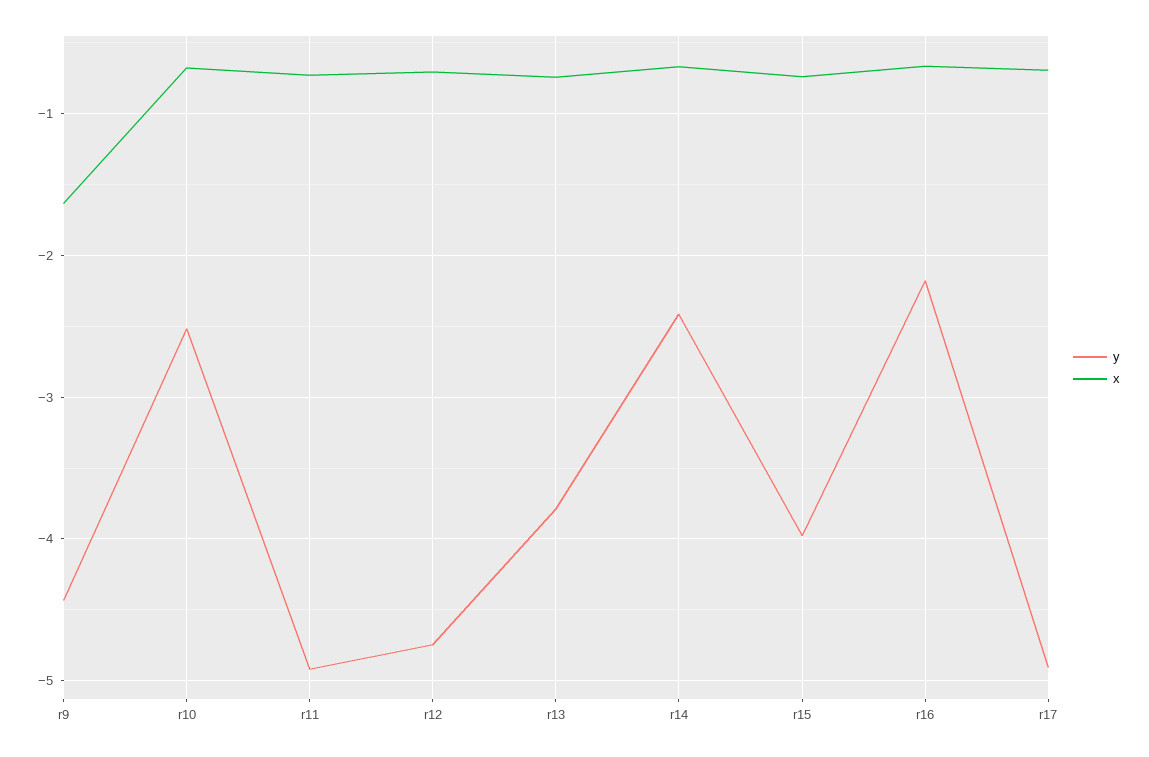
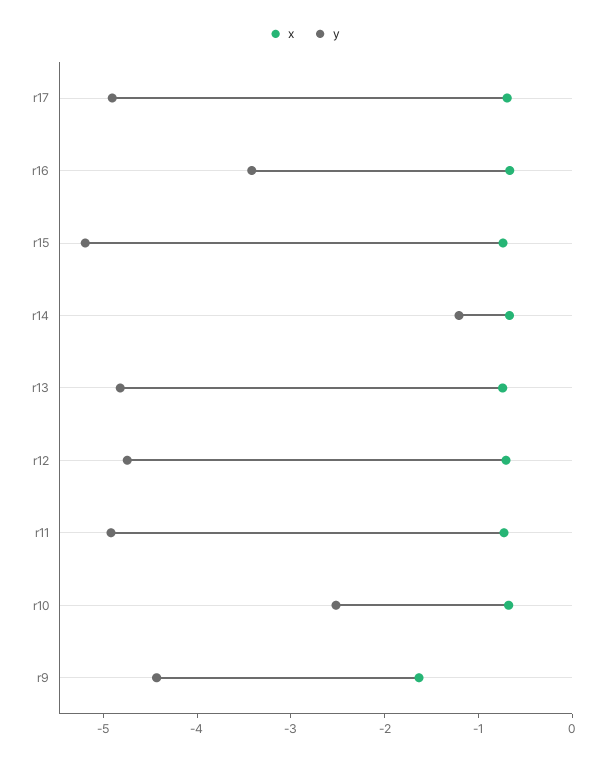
y, r13: -3.8 -> -4.8
y, r14: -2.4 -> -1.2
y, r15: -4 -> -5.2
y, r16: -2.2 -> -3.4

